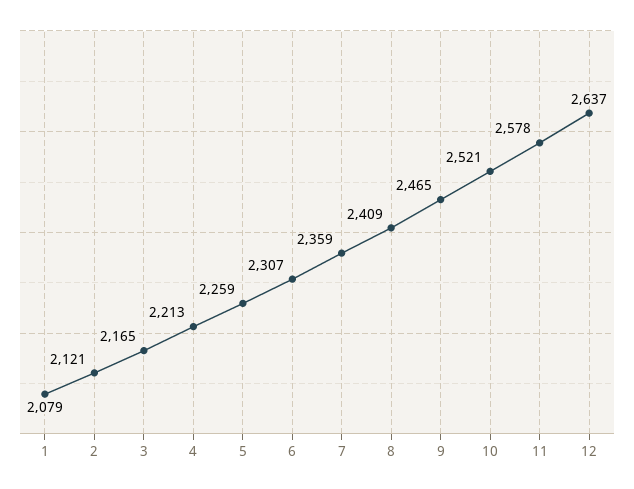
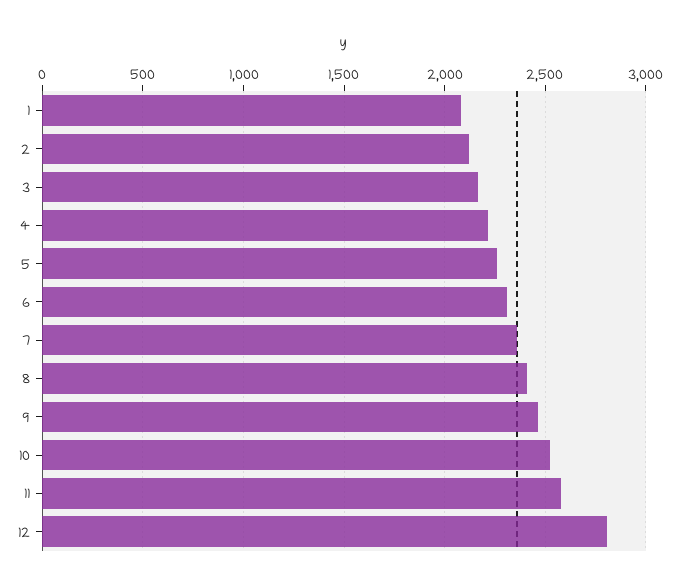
12: 2637 -> 2800

